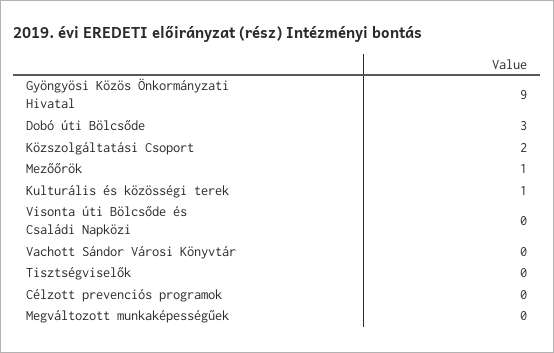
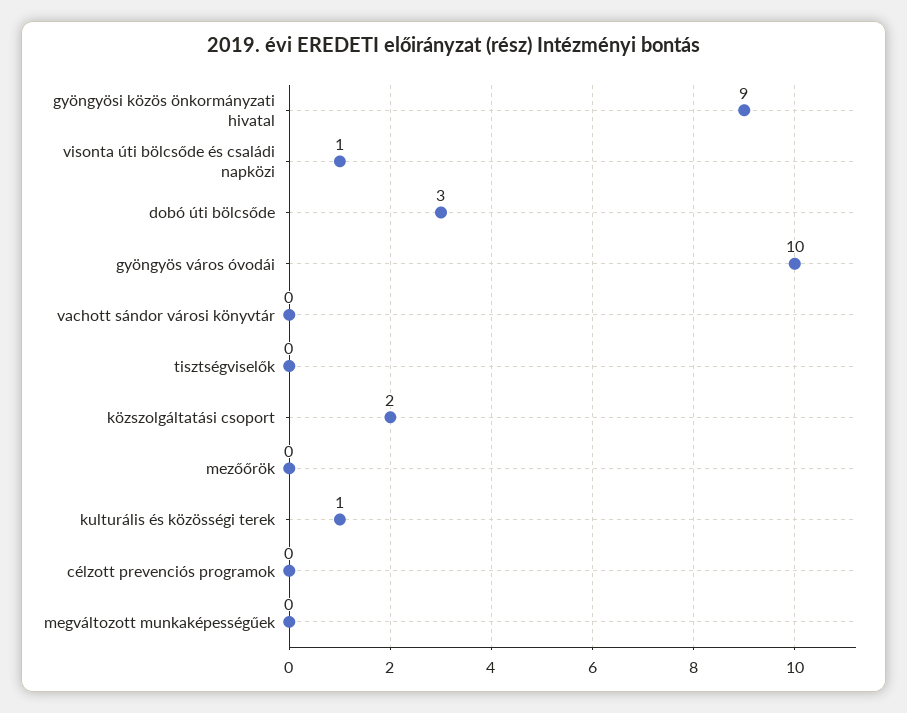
Mezőőrök: 1 -> 0
Visonta úti Bölcsőde és Családi Napközi: 0 -> 1
gyöngyös város óvodái: none -> 10

